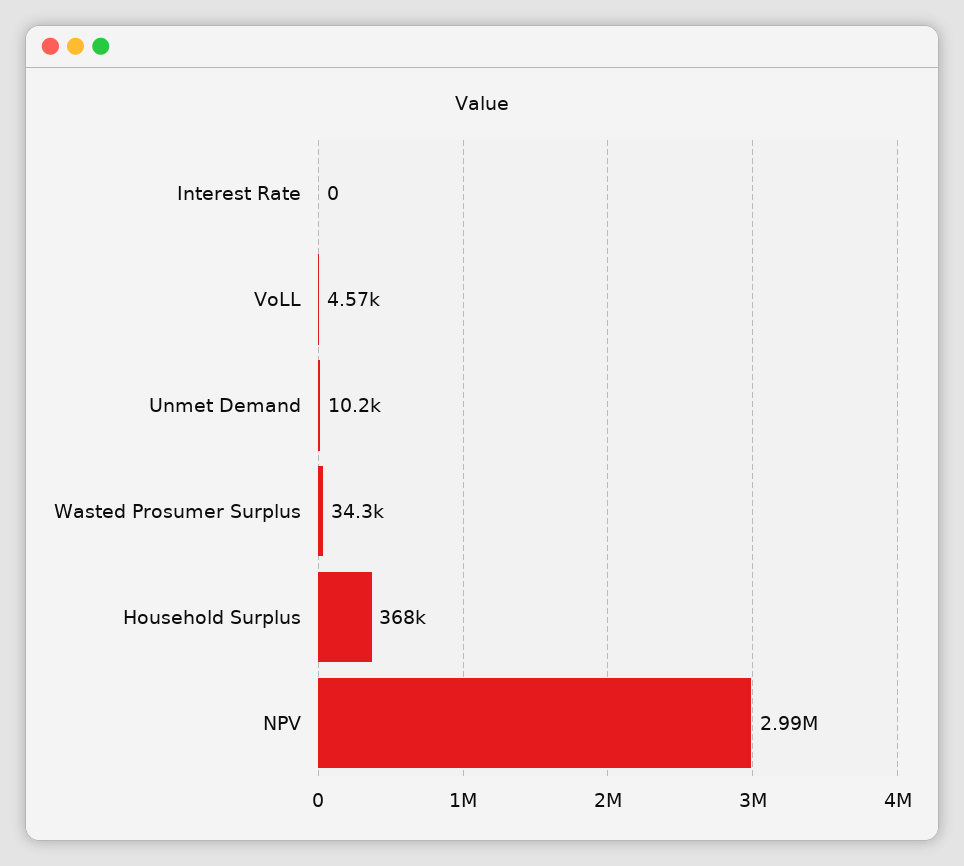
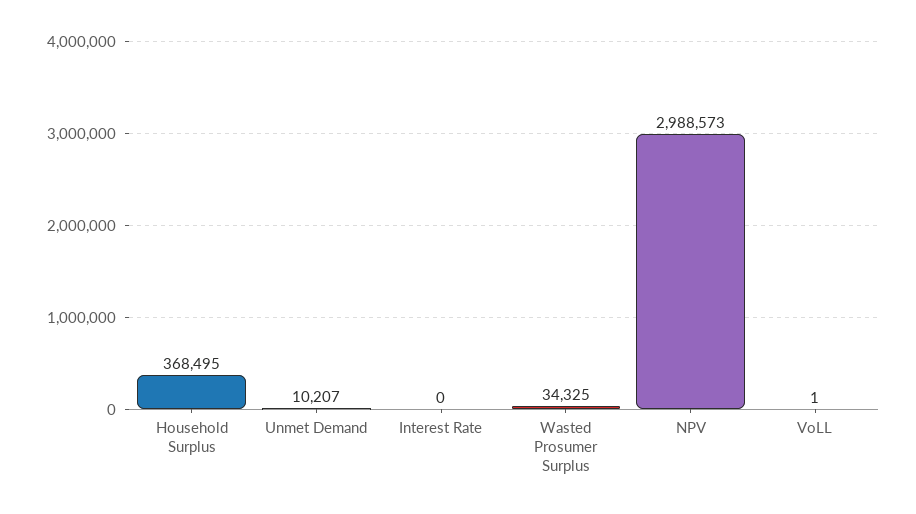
VoLL: 4570 -> 1

